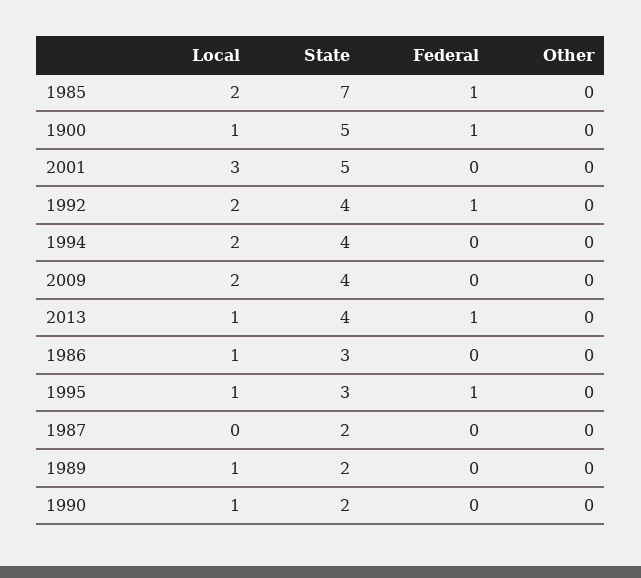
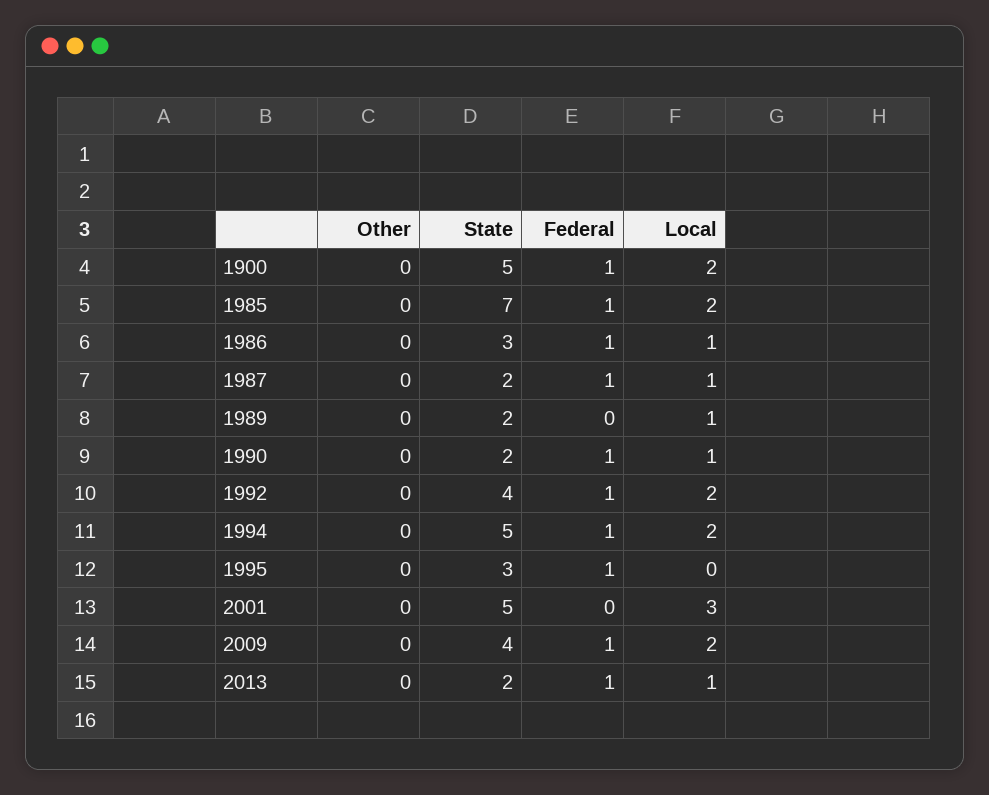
Local, 1900: 1 -> 2
State, 1994: 4 -> 5
Federal, 1994: 0 -> 1
Federal, 2009: 0 -> 1
State, 2013: 4 -> 2
Federal, 1986: 0 -> 1
Local, 1995: 1 -> 0
Local, 1987: 0 -> 1
Federal, 1987: 0 -> 1
Federal, 1990: 0 -> 1

